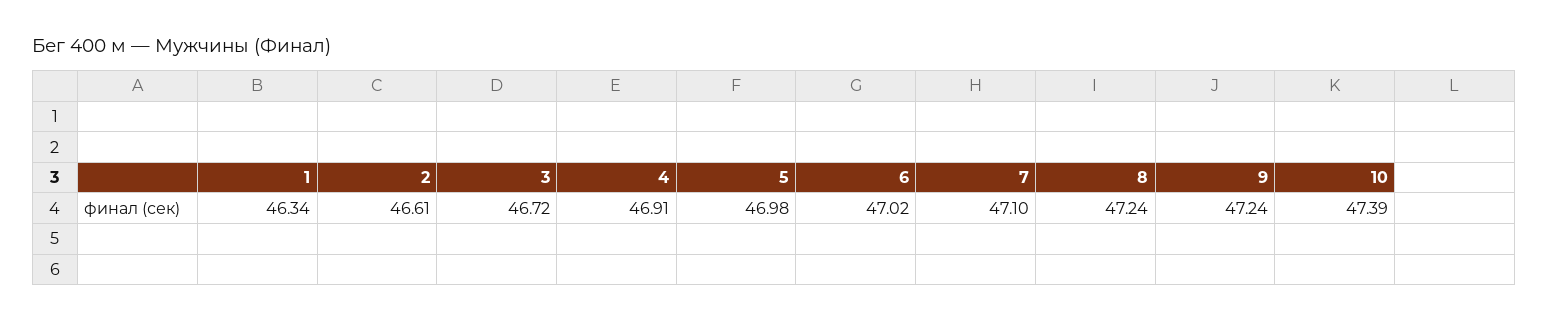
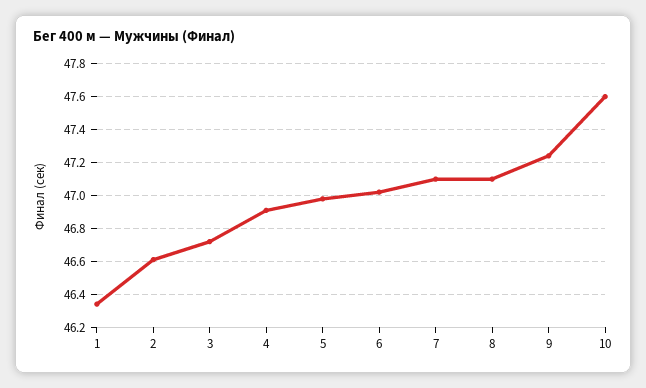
8: 47.24 -> 47.1
10: 47.39 -> 47.6

